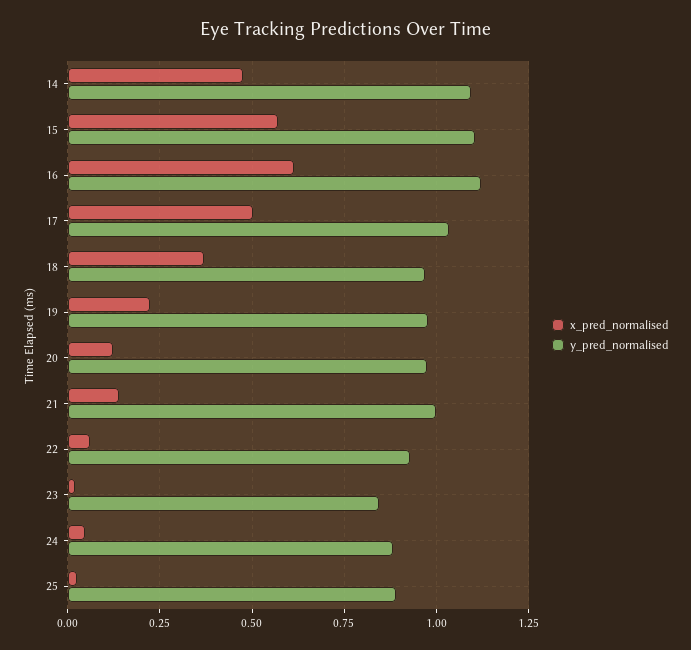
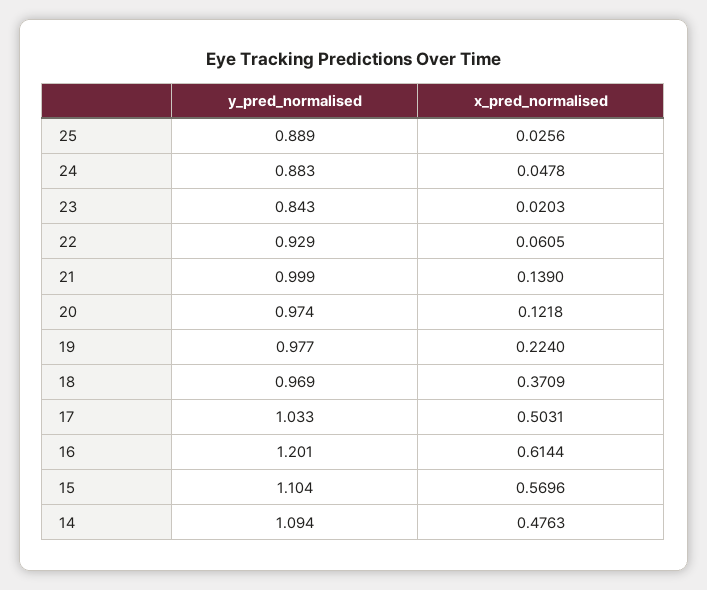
y_pred_normalised, 16: 1.125 -> 1.201

